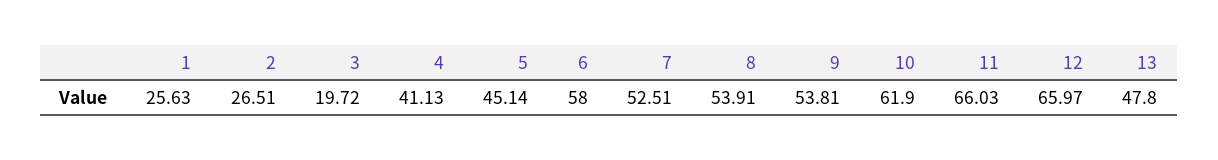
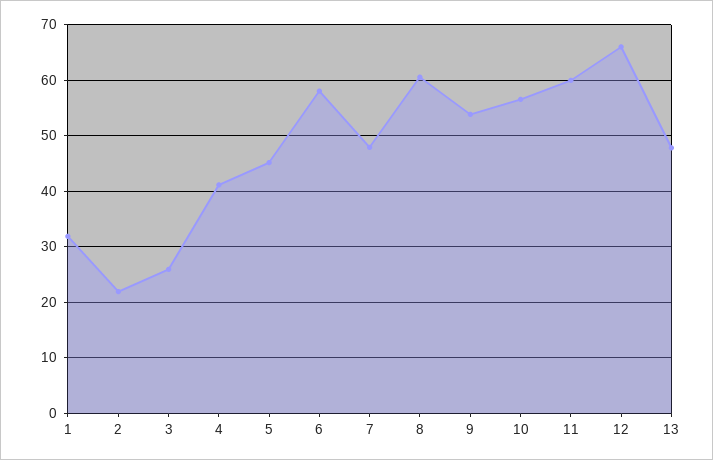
1: 25.63 -> 32
2: 26.51 -> 22
3: 19.72 -> 26
7: 52.51 -> 48
8: 53.91 -> 60
10: 61.9 -> 56
11: 66.03 -> 60

